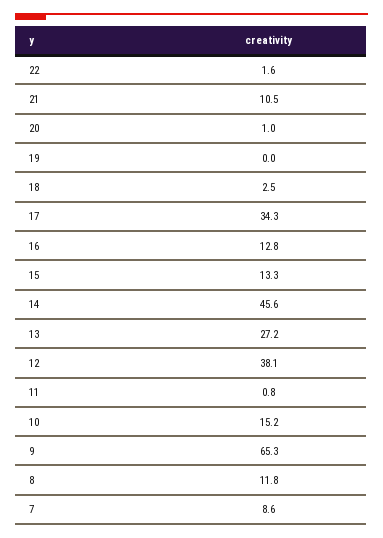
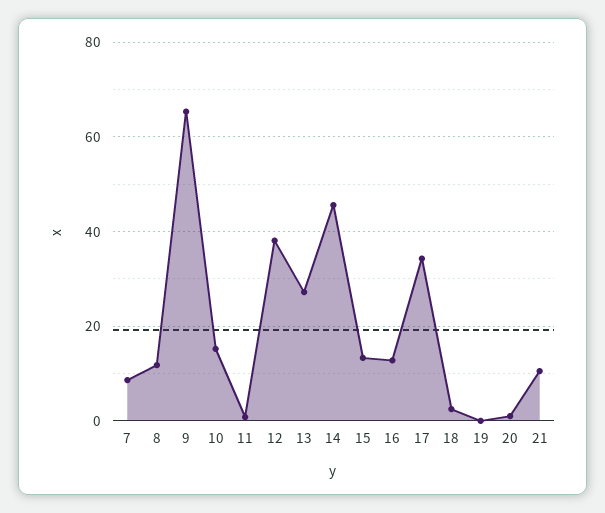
22: 1.6 -> none

